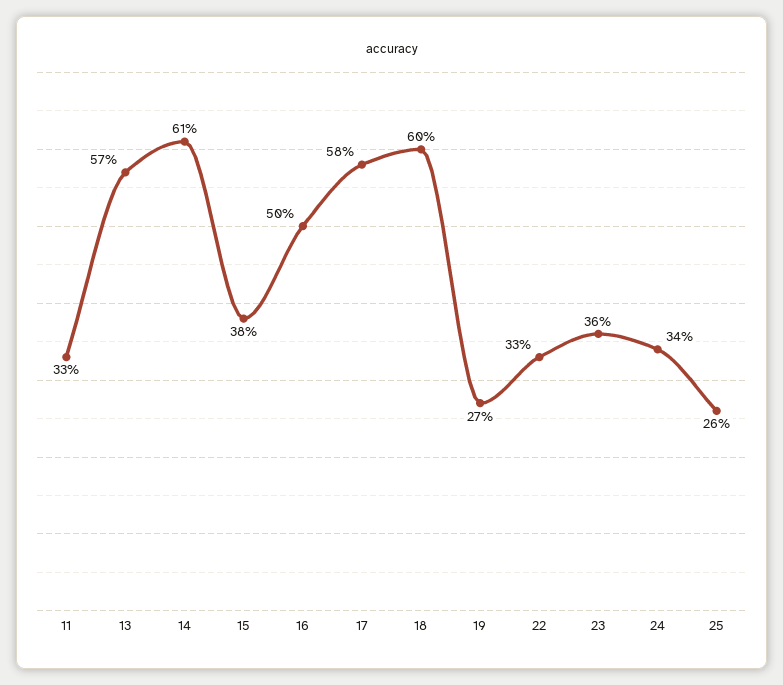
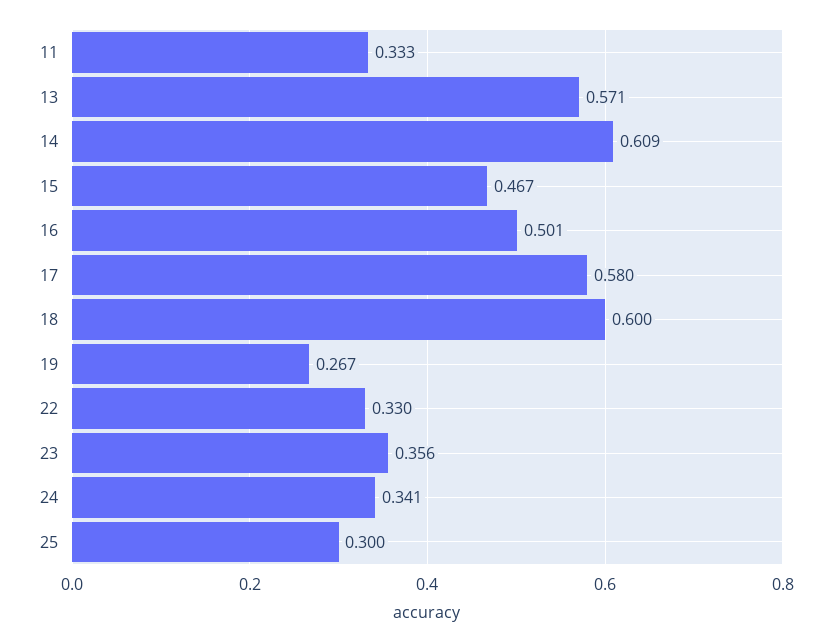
15: 0.38 -> 0.467
25: 0.26 -> 0.3

